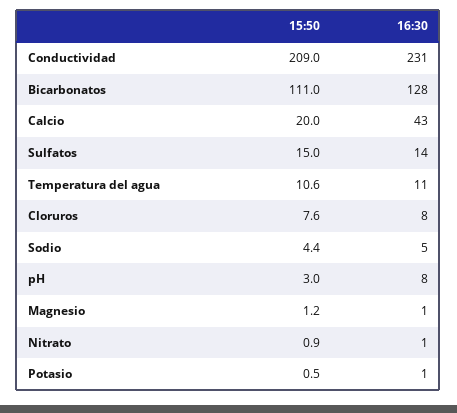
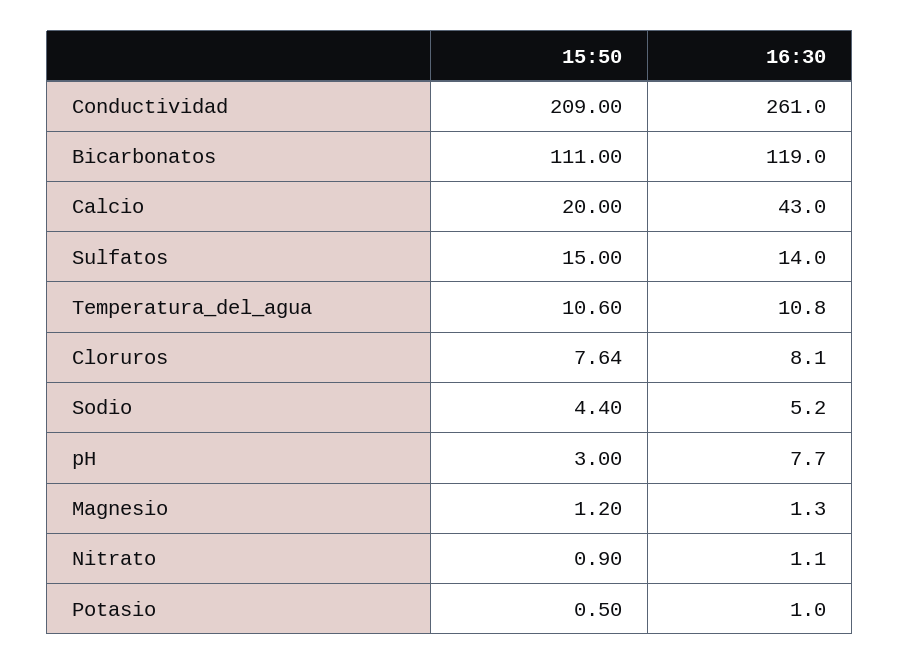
16:30, Conductividad: 231 -> 261
16:30, Bicarbonatos: 128 -> 119

